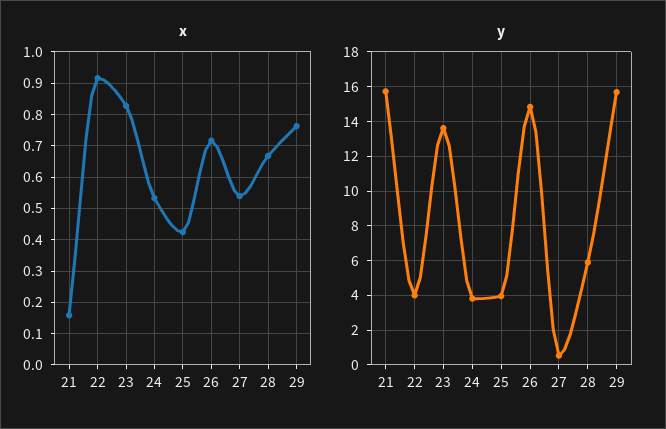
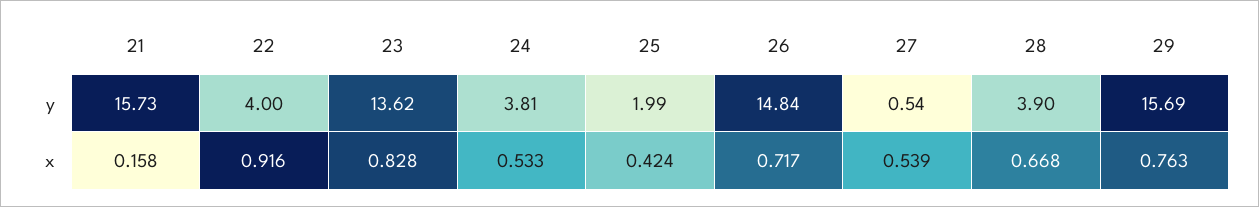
y, 25: 4 -> 1.99
y, 28: 6 -> 3.9

